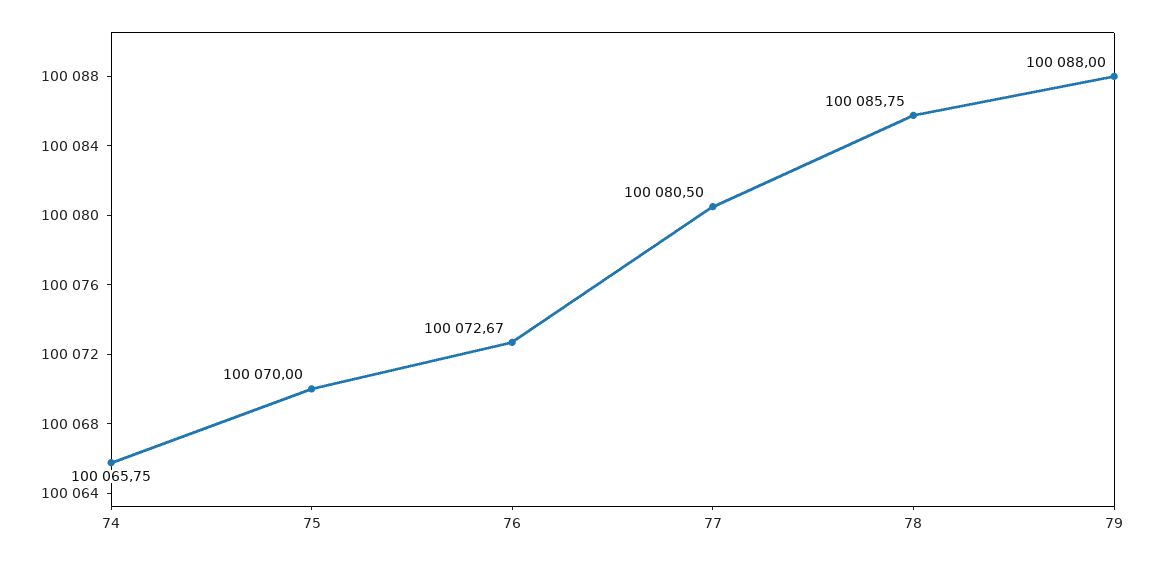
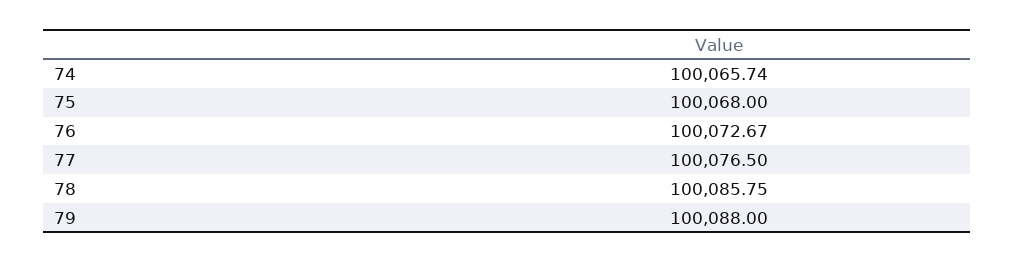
74: 100065.75 -> 100065.74
75: 100070 -> 100068
77: 100080.5 -> 100076.5

